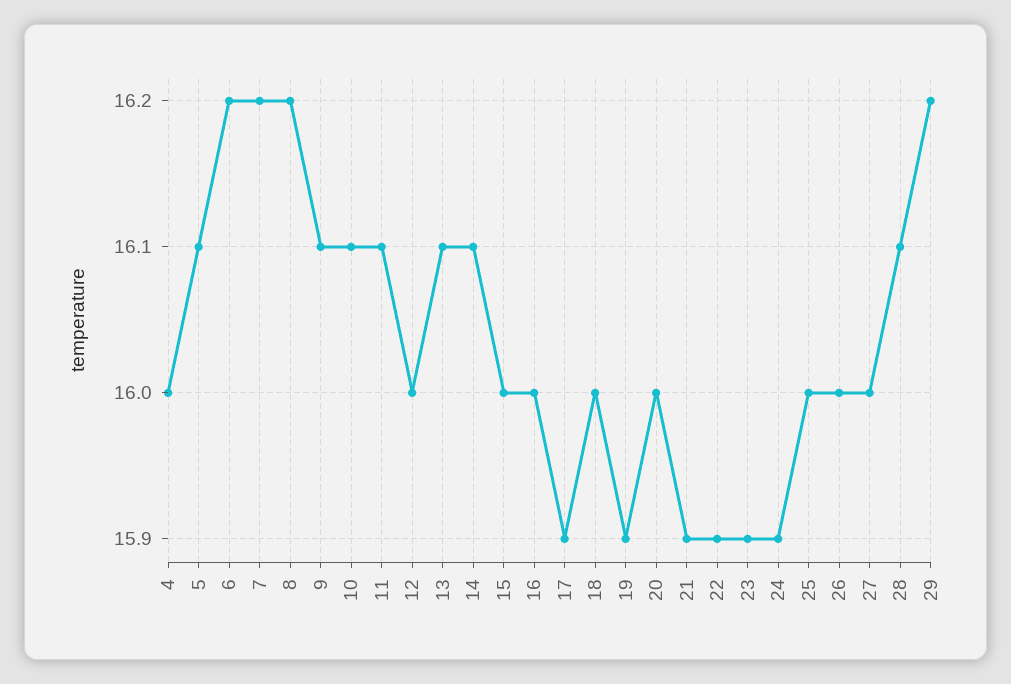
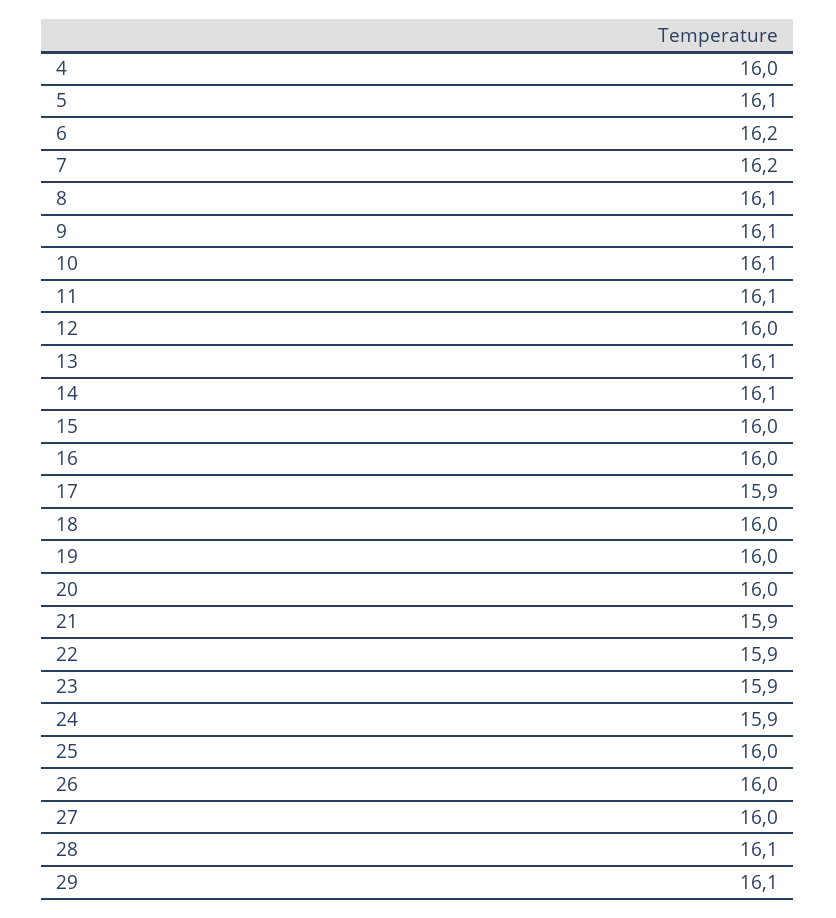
8: 16.2 -> 16.1
19: 15.9 -> 16
29: 16.2 -> 16.1

